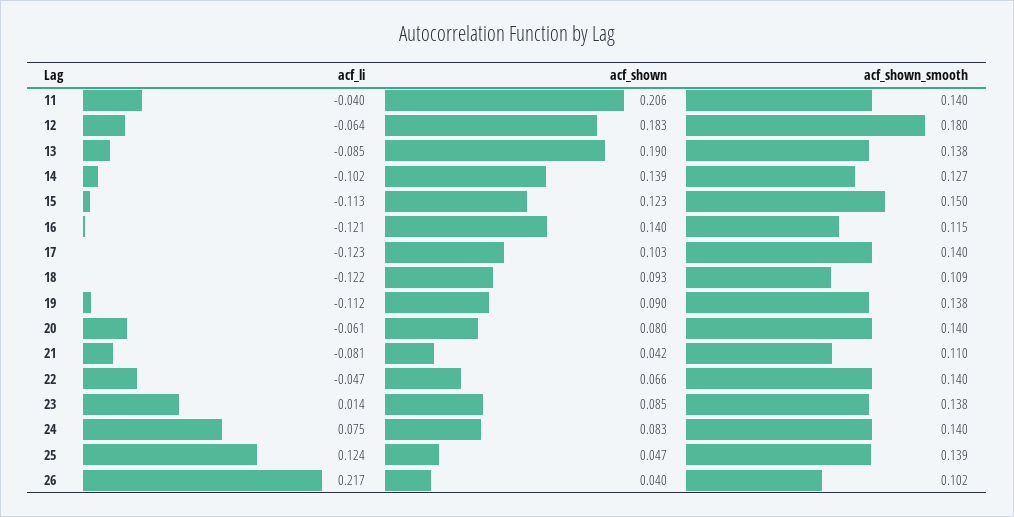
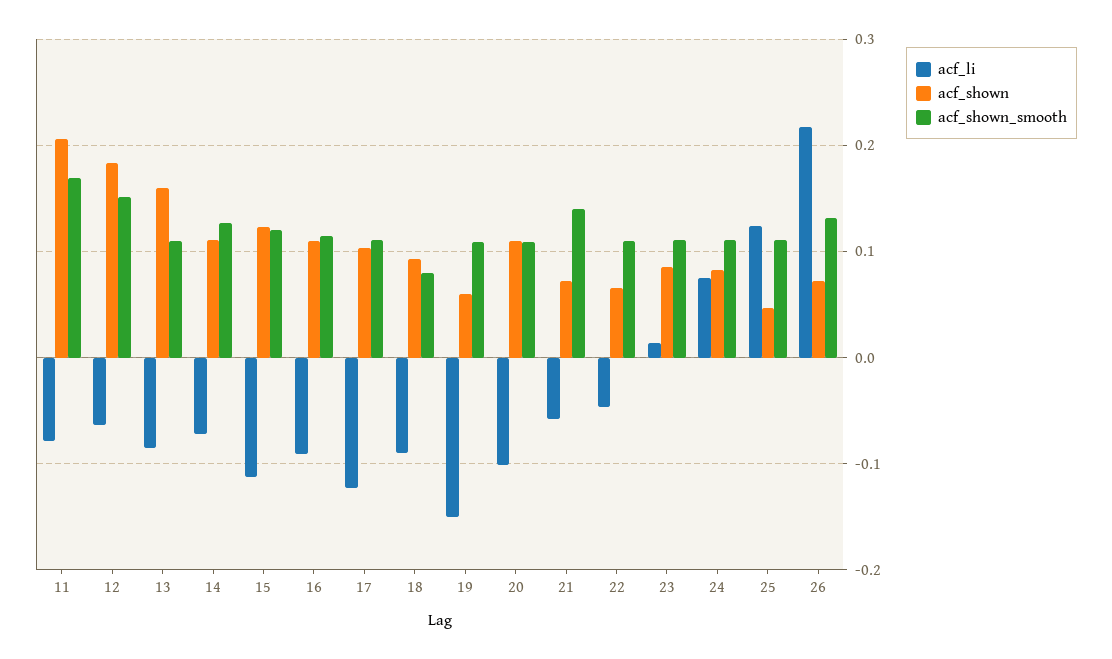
acf_li, 11: -0.04 -> -0.08
acf_shown_smooth, 11: 0.14 -> 0.17
acf_shown_smooth, 12: 0.18 -> 0.15
acf_shown, 13: 0.19 -> 0.16
acf_shown_smooth, 13: 0.138 -> 0.11
acf_li, 14: -0.102 -> -0.07
acf_shown, 14: 0.139 -> 0.11
acf_shown_smooth, 15: 0.15 -> 0.12
acf_li, 16: -0.121 -> -0.09
acf_shown, 16: 0.14 -> 0.11
acf_shown_smooth, 17: 0.14 -> 0.11
acf_li, 18: -0.122 -> -0.09
acf_shown_smooth, 18: 0.109 -> 0.08
acf_li, 19: -0.112 -> -0.15
acf_shown, 19: 0.09 -> 0.06
acf_shown_smooth, 19: 0.138 -> 0.11
acf_li, 20: -0.061 -> -0.1
acf_shown, 20: 0.08 -> 0.11
acf_shown_smooth, 20: 0.14 -> 0.11
acf_li, 21: -0.081 -> -0.06
acf_shown, 21: 0.042 -> 0.07
acf_shown_smooth, 21: 0.11 -> 0.14
acf_shown_smooth, 22: 0.14 -> 0.11
acf_shown_smooth, 23: 0.138 -> 0.11
acf_shown_smooth, 24: 0.14 -> 0.11
acf_shown_smooth, 25: 0.139 -> 0.11
acf_shown, 26: 0.04 -> 0.07
acf_shown_smooth, 26: 0.102 -> 0.13

